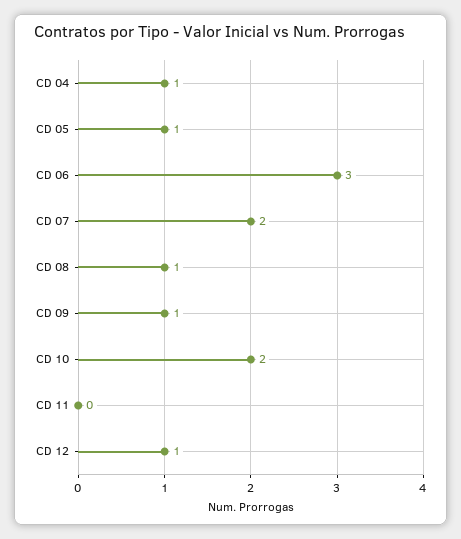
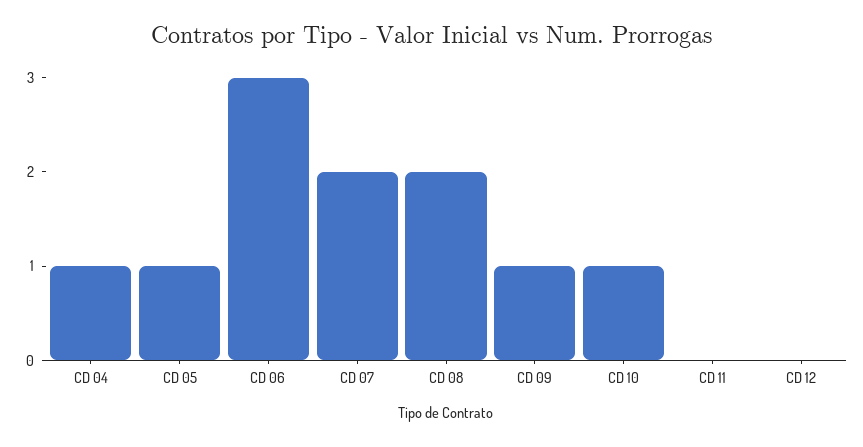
CD 08: 1 -> 2
CD 10: 2 -> 1
CD 12: 1 -> 0

